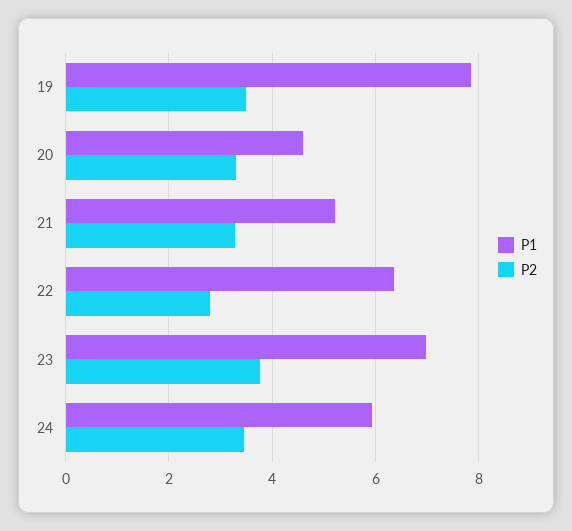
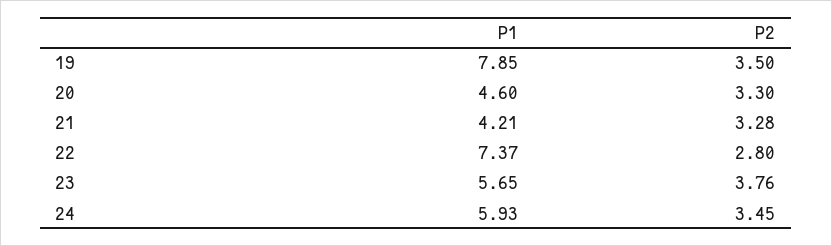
P1, 21: 5.2 -> 4.21
P1, 22: 6.4 -> 7.37
P1, 23: 7 -> 5.65

